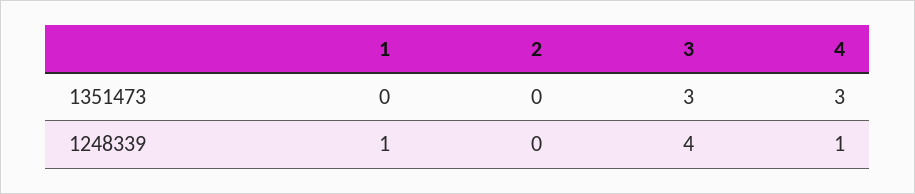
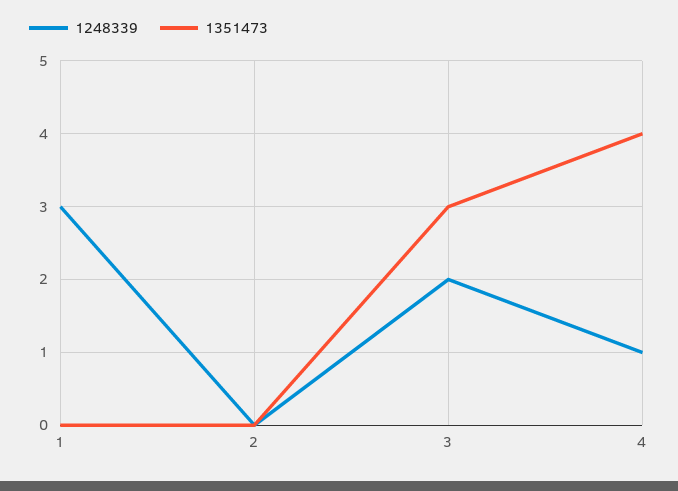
1351473, 4: 3 -> 4
1248339, 1: 1 -> 3
1248339, 3: 4 -> 2

